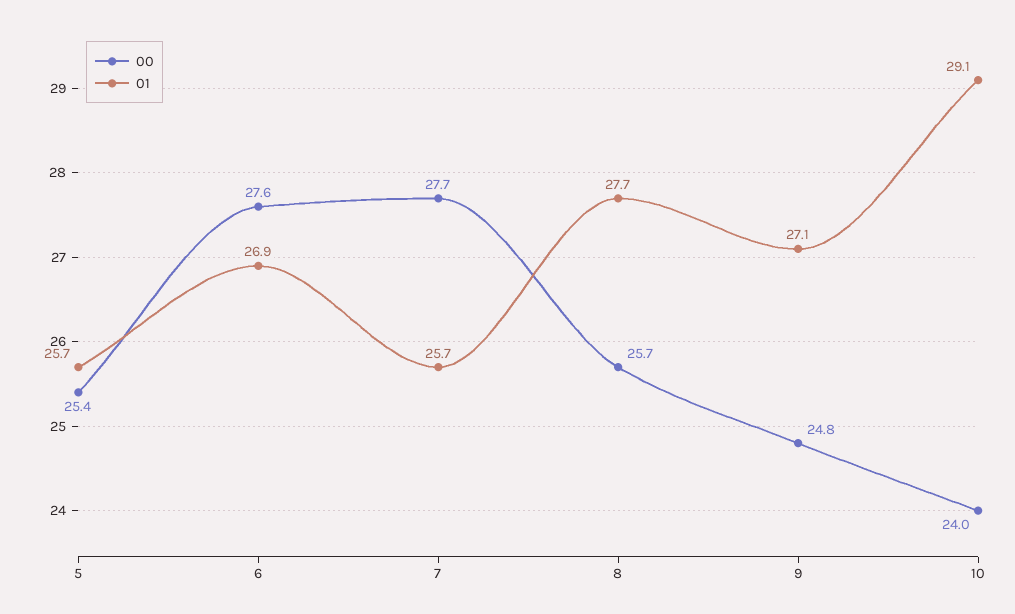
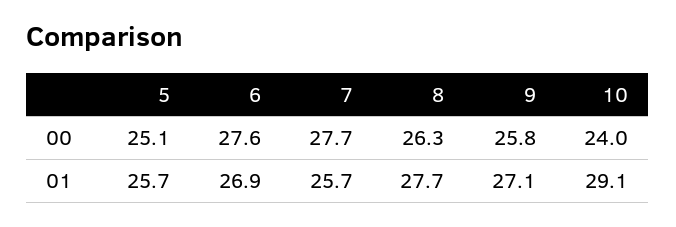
00, 5: 25.4 -> 25.1
00, 8: 25.7 -> 26.3
00, 9: 24.8 -> 25.8

